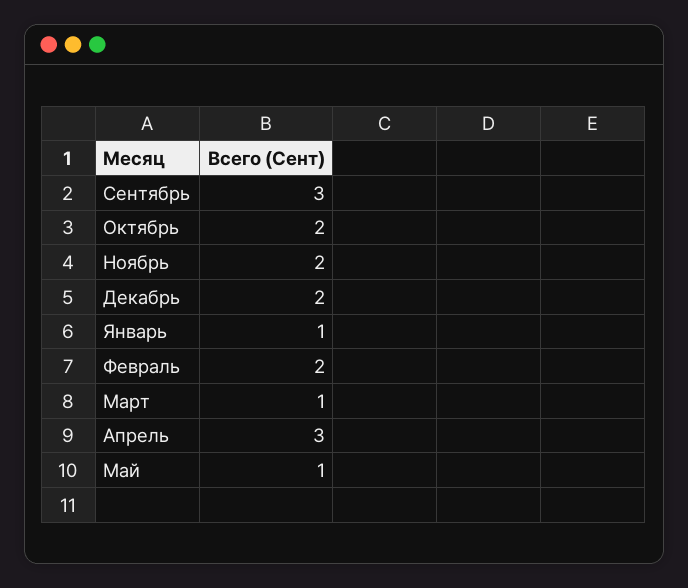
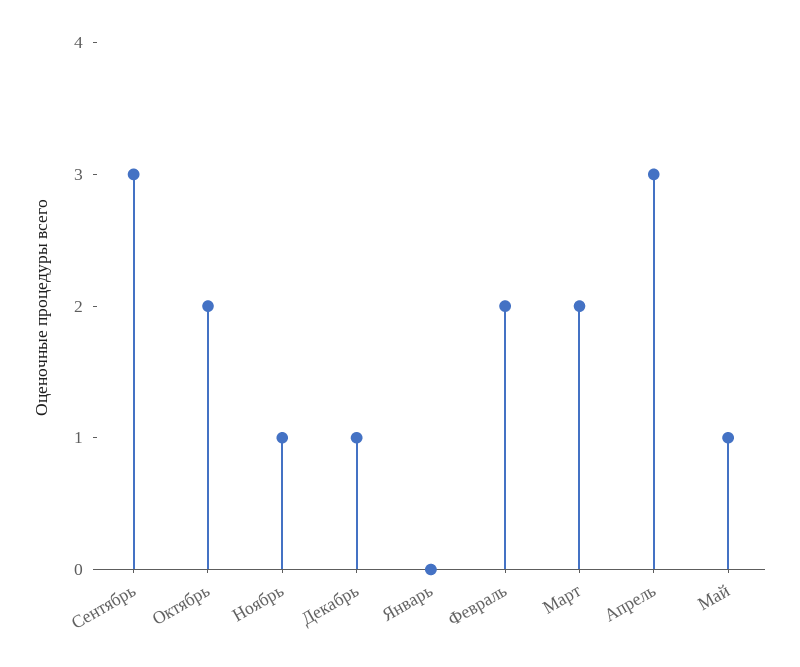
Ноябрь: 2 -> 1
Декабрь: 2 -> 1
Январь: 1 -> 0
Март: 1 -> 2

